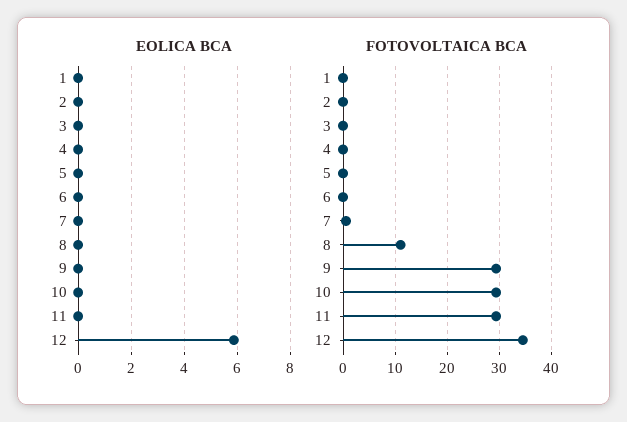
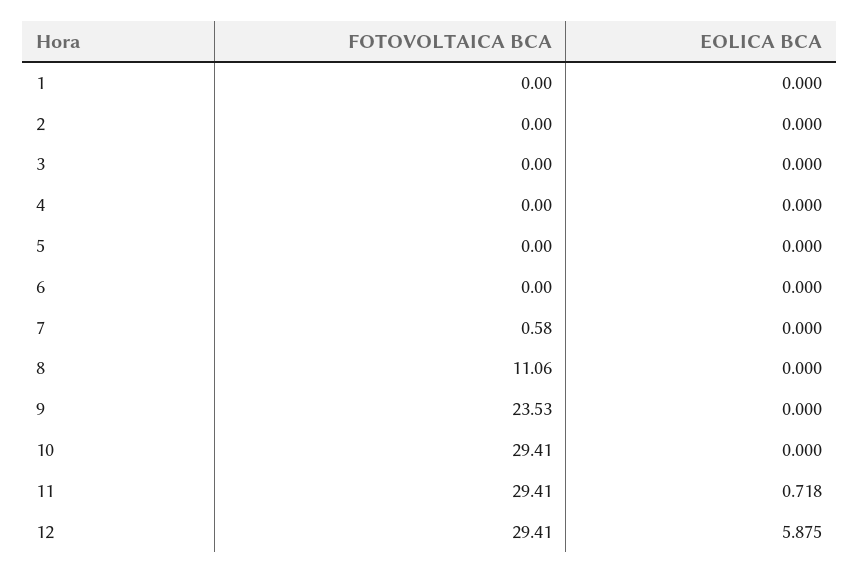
EOLICA BCA, 11: 0 -> 0.718
FOTOVOLTAICA BCA, 9: 30 -> 23.53
FOTOVOLTAICA BCA, 12: 34 -> 29.41

